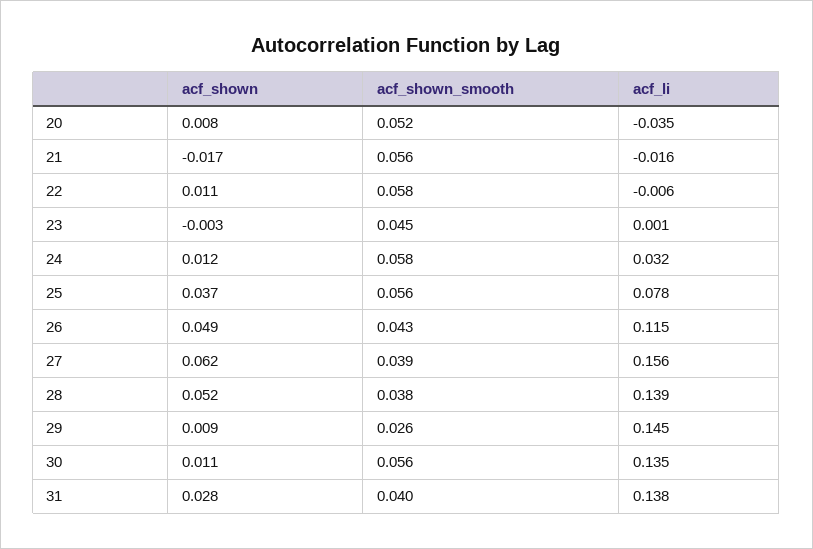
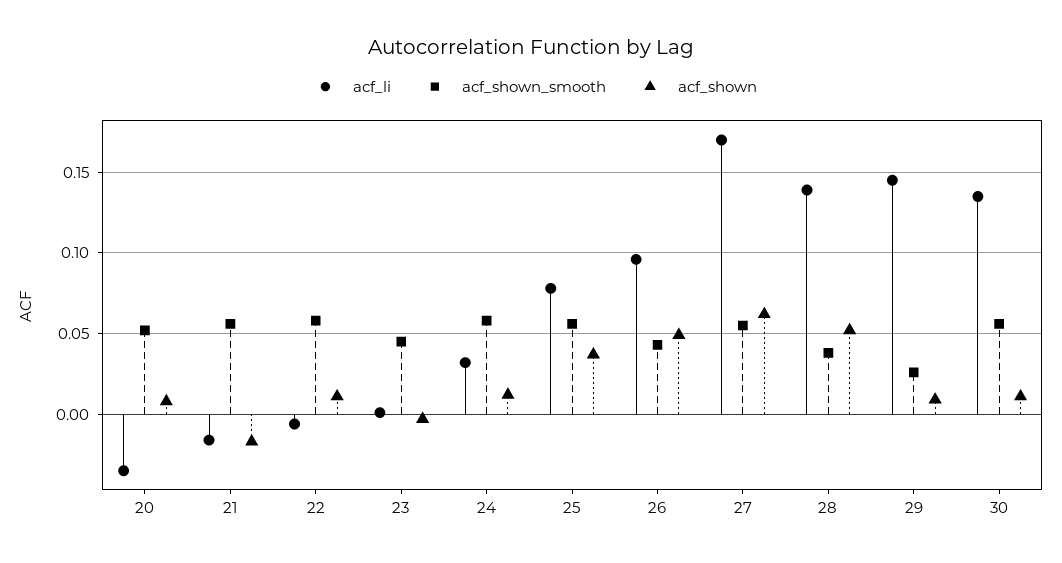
acf_li, 26: 0.115 -> 0.095
acf_shown_smooth, 27: 0.039 -> 0.055
acf_li, 27: 0.156 -> 0.17
acf_shown, 31: 0.028 -> none
acf_shown_smooth, 31: 0.04 -> none
acf_li, 31: 0.138 -> none

